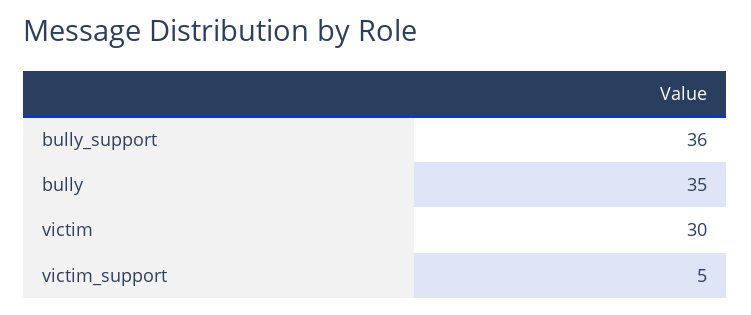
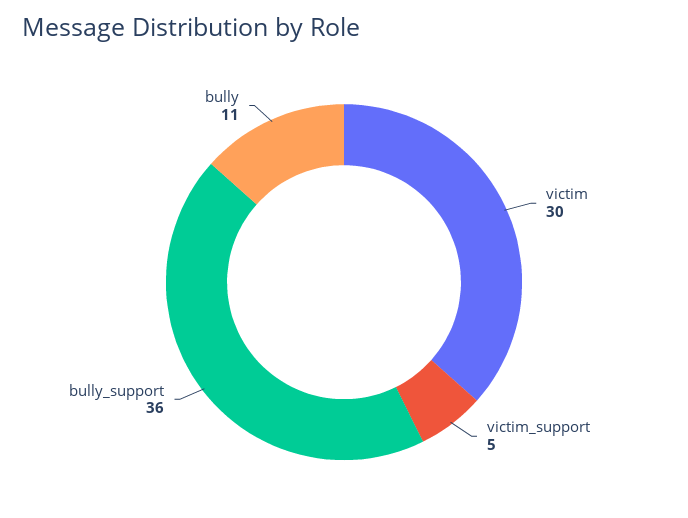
bully: 35 -> 11

